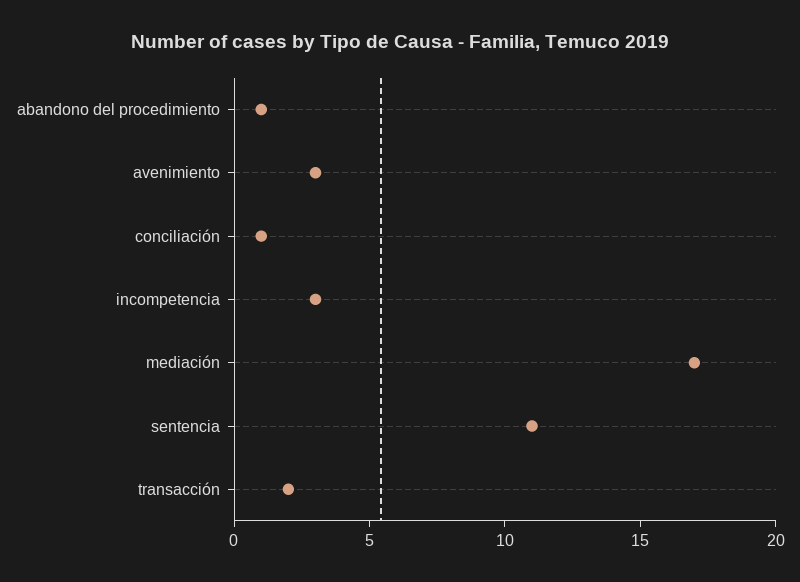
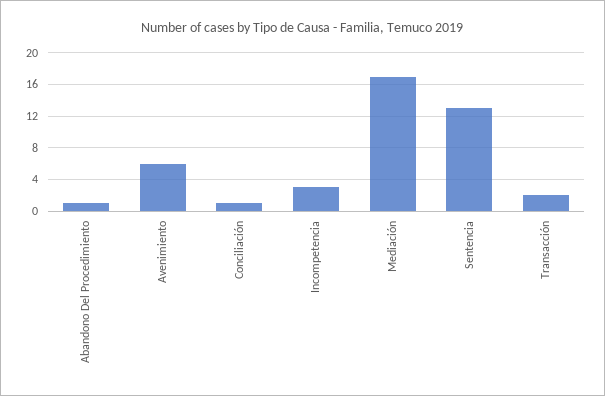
avenimiento: 3 -> 6
sentencia: 11 -> 13

